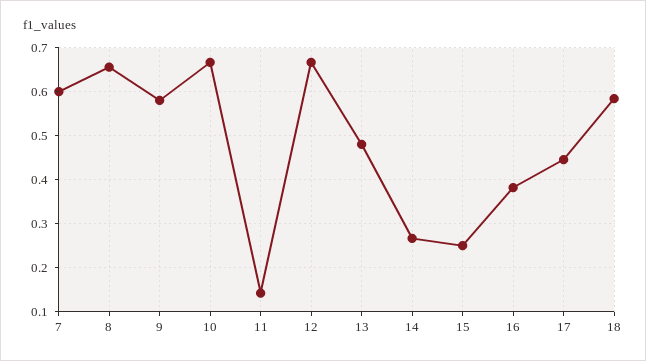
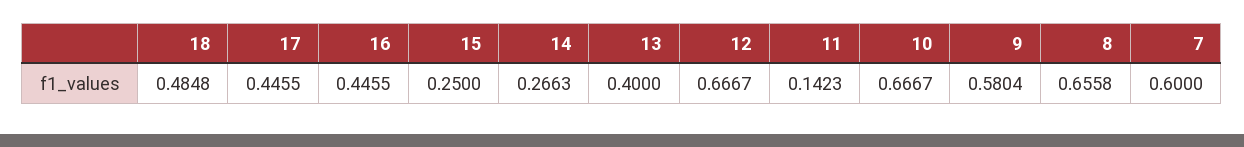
13: 0.48 -> 0.4
16: 0.38 -> 0.4455
18: 0.58 -> 0.4848

